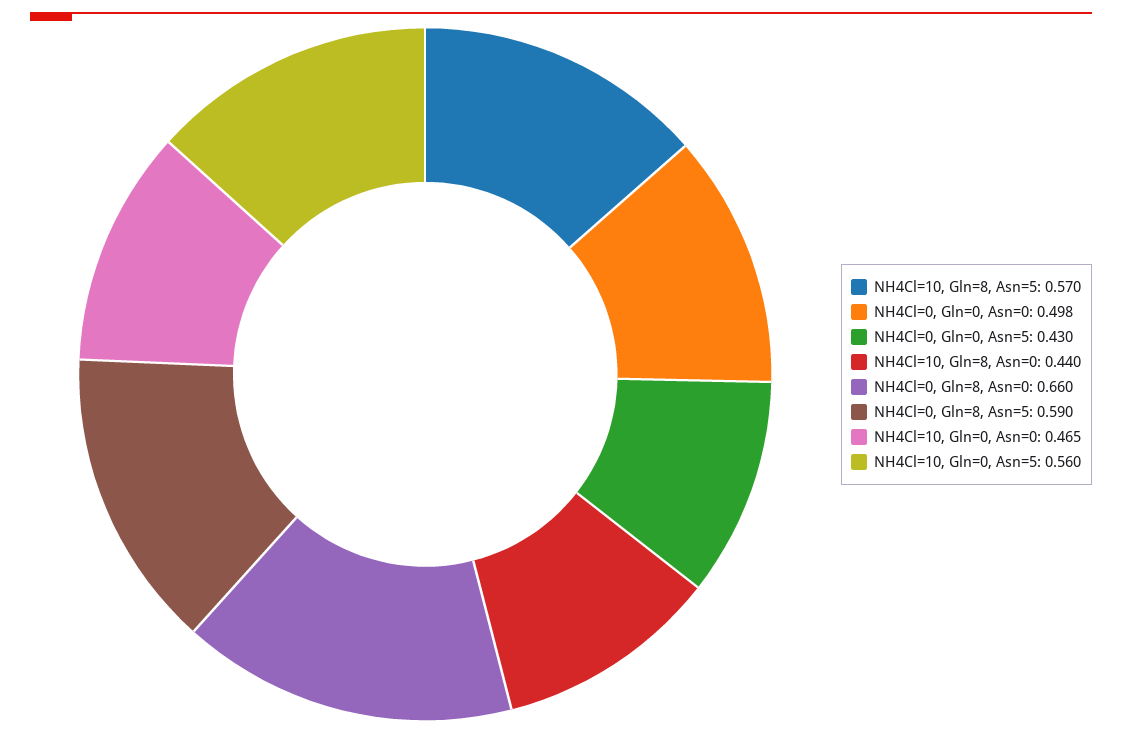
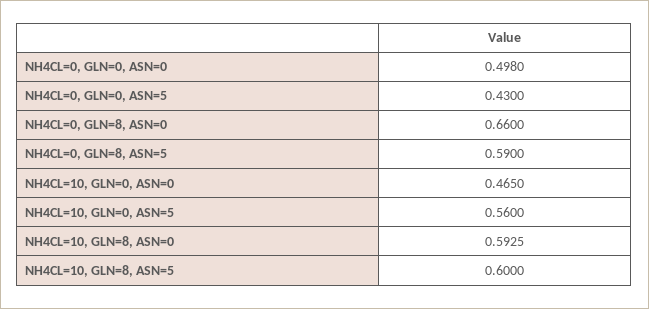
NH4Cl=10, Gln=8, Asn=5: 0.57 -> 0.6
NH4Cl=10, Gln=8, Asn=0: 0.44 -> 0.5925

